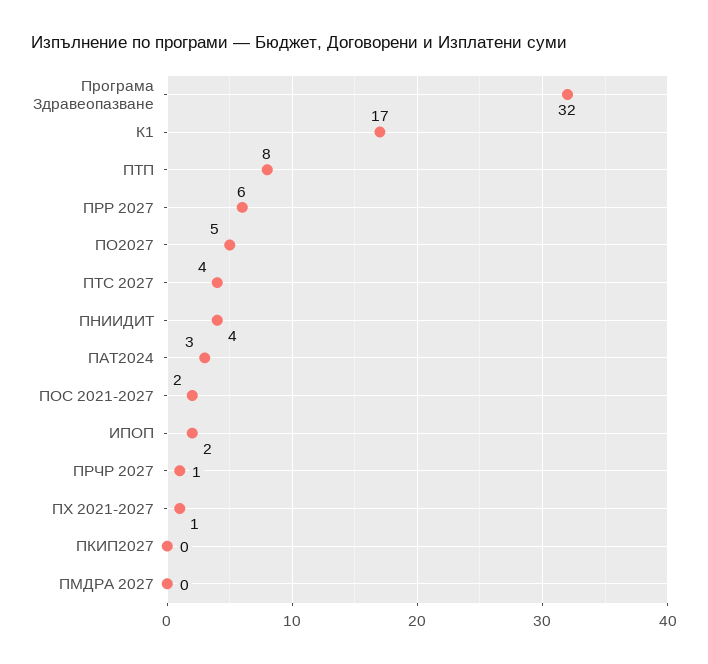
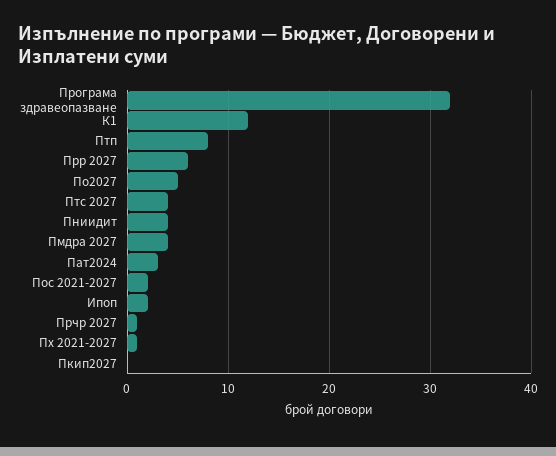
К1: 17 -> 12
ПМДРА 2027: 0 -> 4

